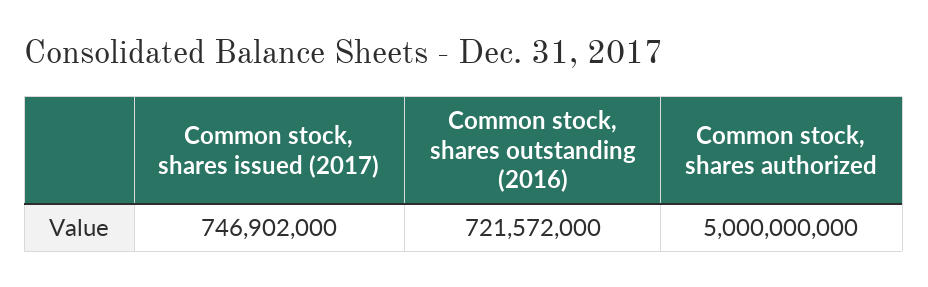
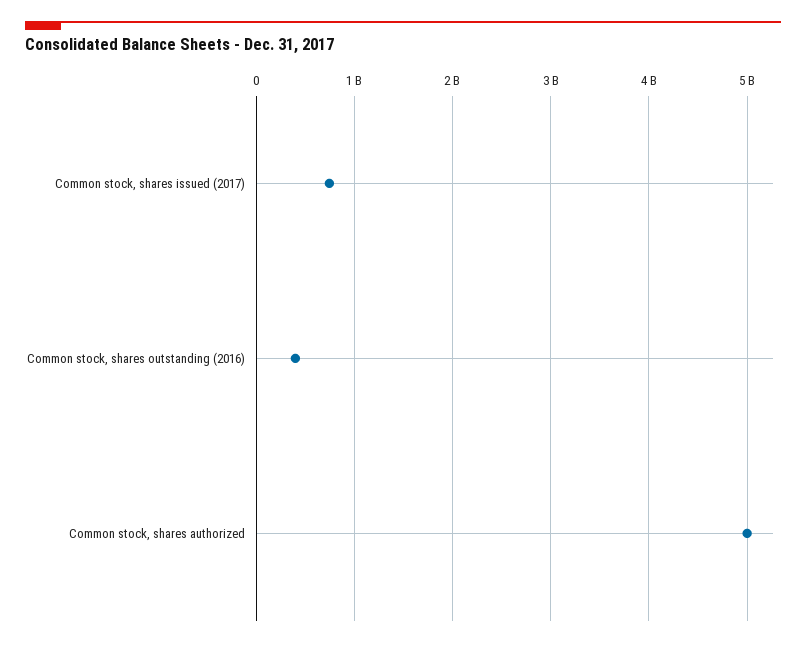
Common stock, shares outstanding (2016): 721572000 -> 400000000

